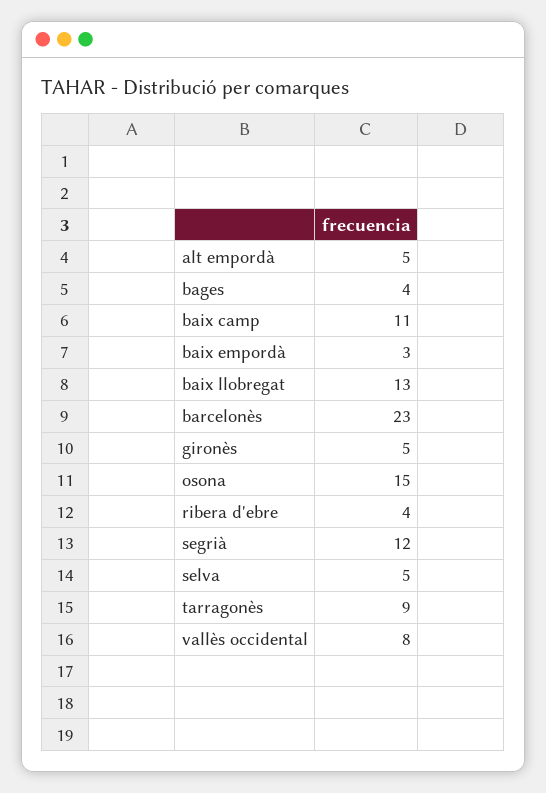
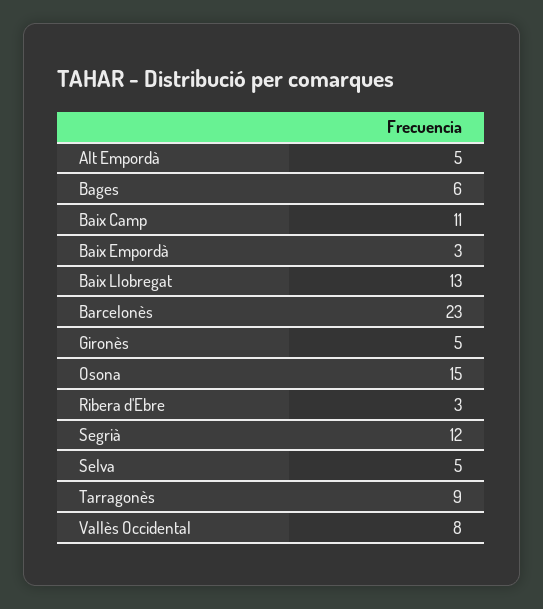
bages: 4 -> 6
ribera d'ebre: 4 -> 3

